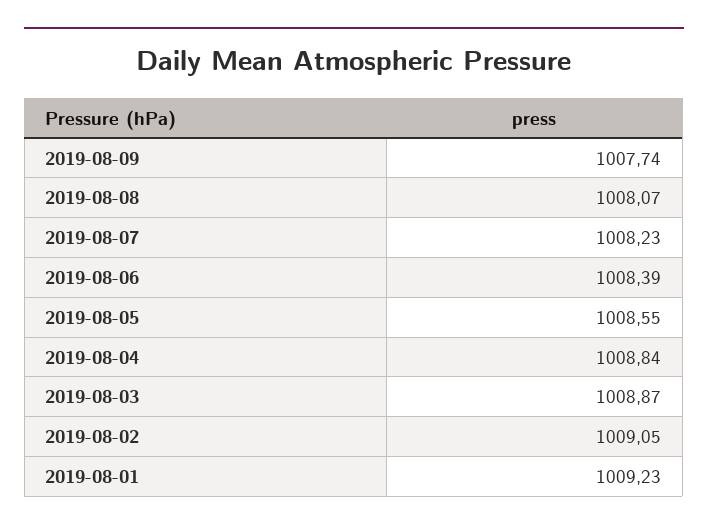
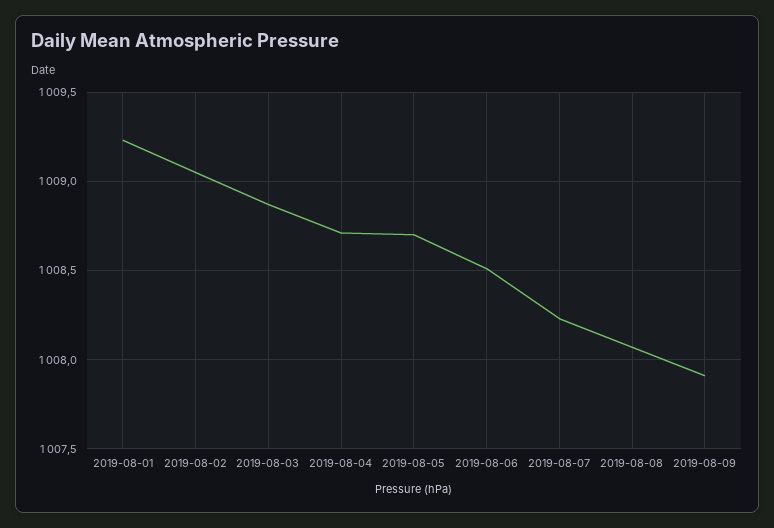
2019-08-09: 1007.74 -> 1007.9
2019-08-06: 1008.39 -> 1008.5
2019-08-05: 1008.55 -> 1008.7
2019-08-04: 1008.84 -> 1008.7

